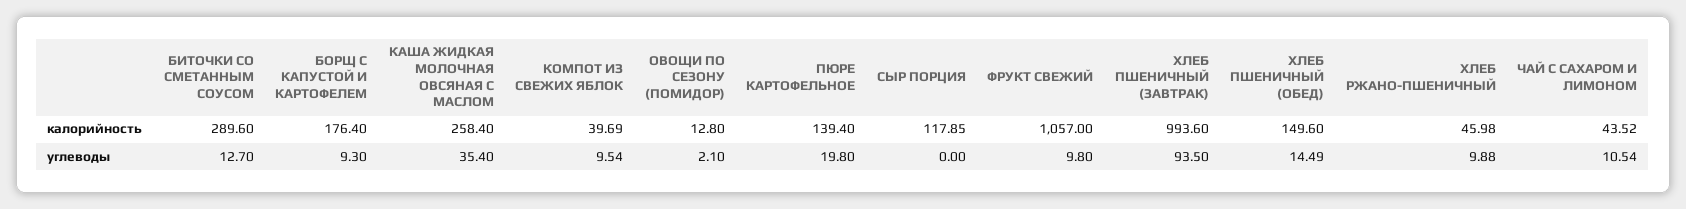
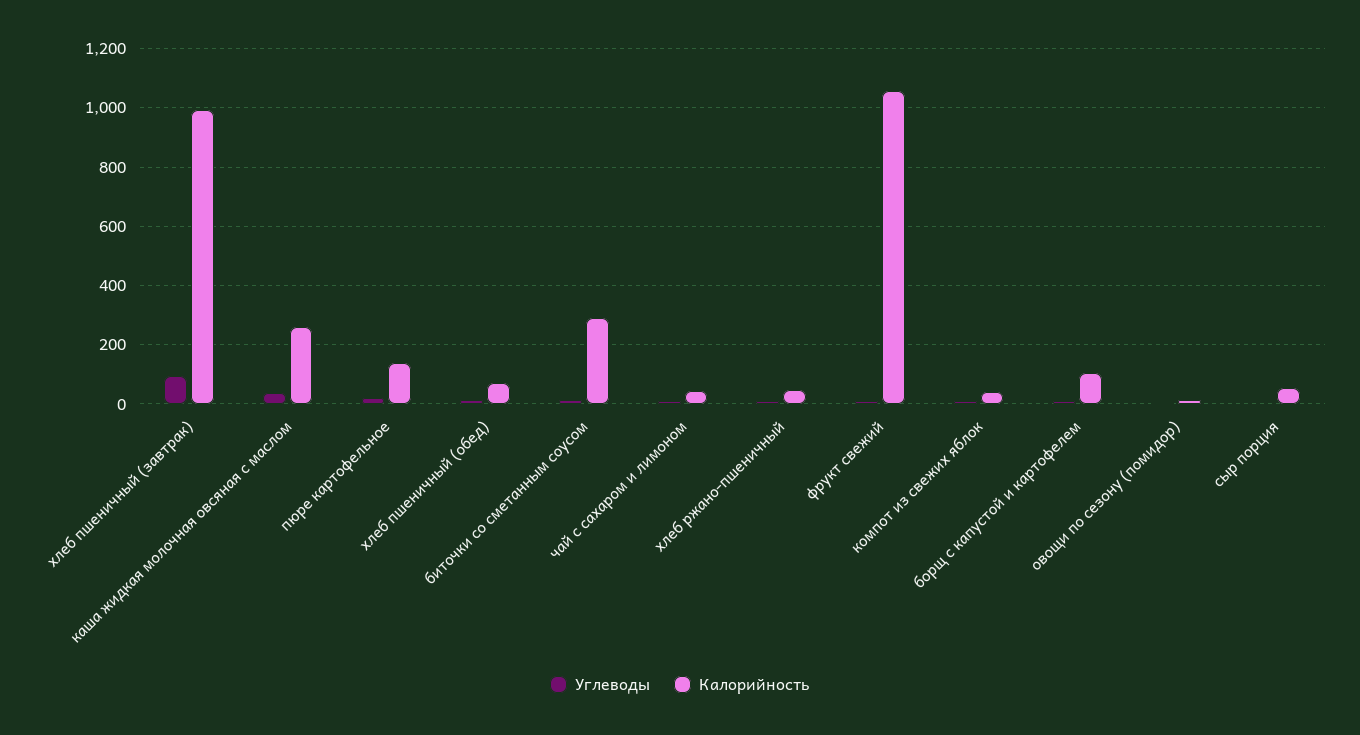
калорийность, БОРЩ С КАПУСТОЙ И КАРТОФЕЛЕМ: 176.4 -> 100
калорийность, СЫР ПОРЦИЯ: 117.85 -> 50
калорийность, ХЛЕБ ПШЕНИЧНЫЙ (ОБЕД): 149.6 -> 75

